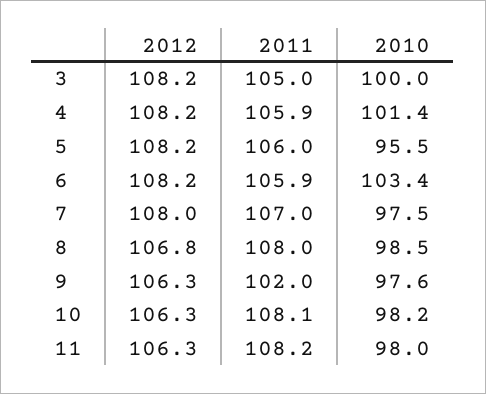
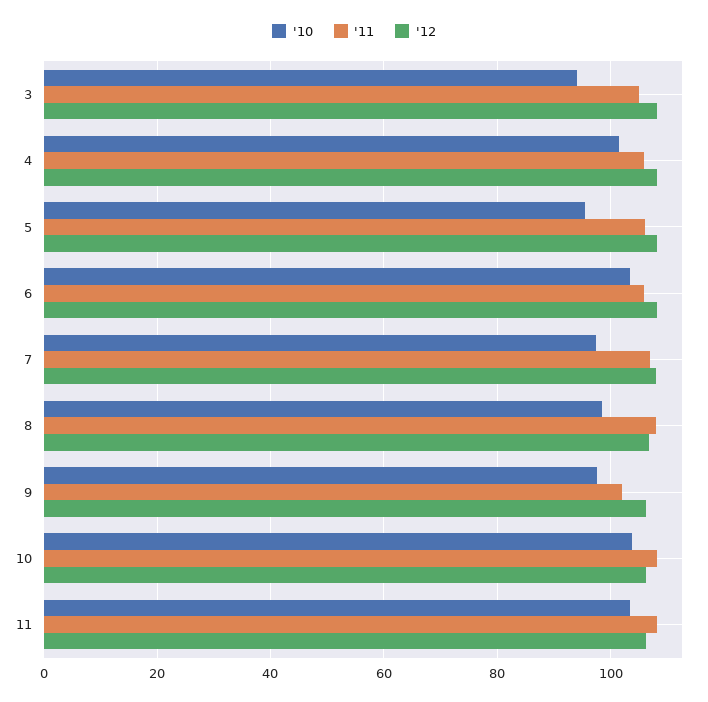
2010, 3: 100 -> 94
2010, 10: 98.2 -> 104
2010, 11: 98 -> 104

